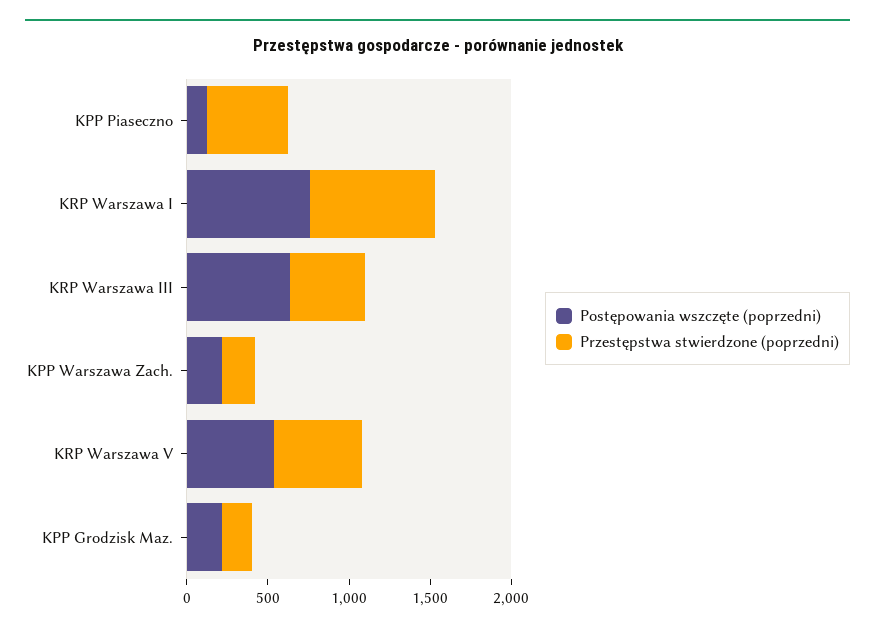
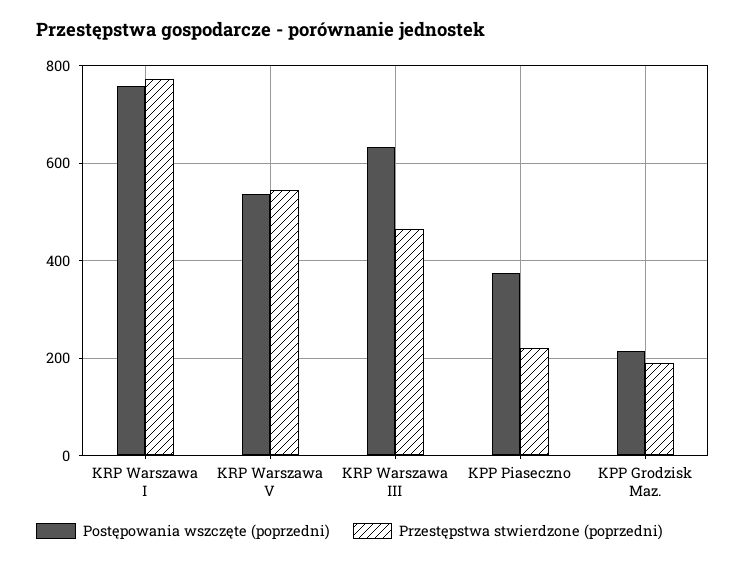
Postępowania wszczęte (poprzedni), KPP Piaseczno: 100 -> 380
Przestępstwa stwierdzone (poprzedni), KPP Piaseczno: 500 -> 220
Postępowania wszczęte (poprzedni), KPP Warszawa Zach.: 200 -> none
Przestępstwa stwierdzone (poprzedni), KPP Warszawa Zach.: 200 -> none

